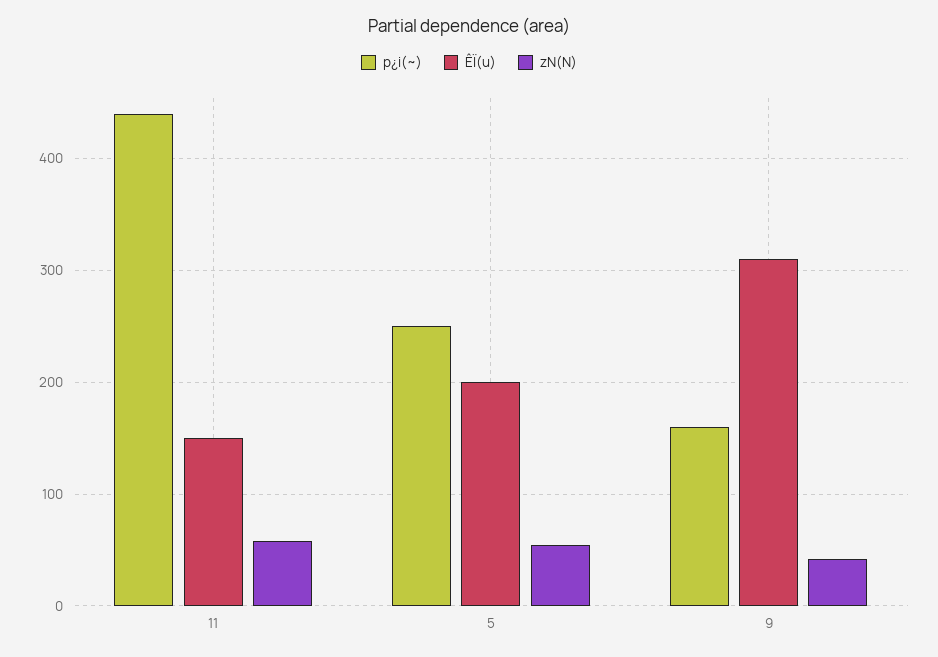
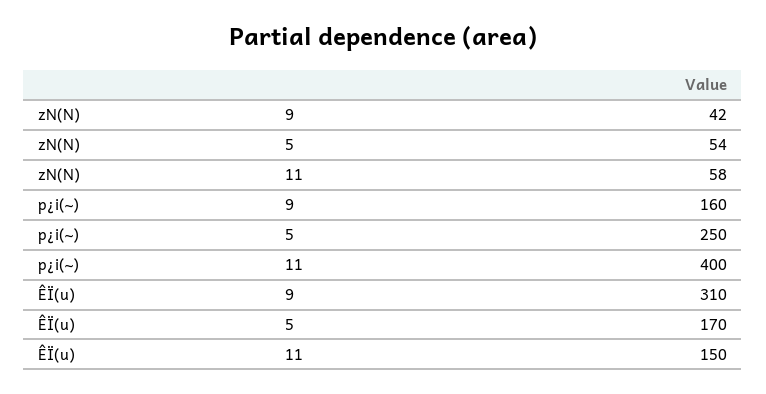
p¿i(~), 11: 440 -> 400
ÊÏ(u), 5: 200 -> 170

